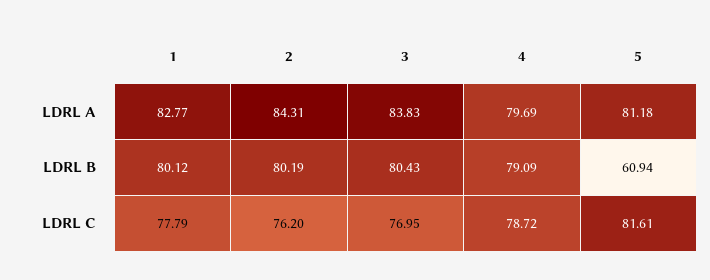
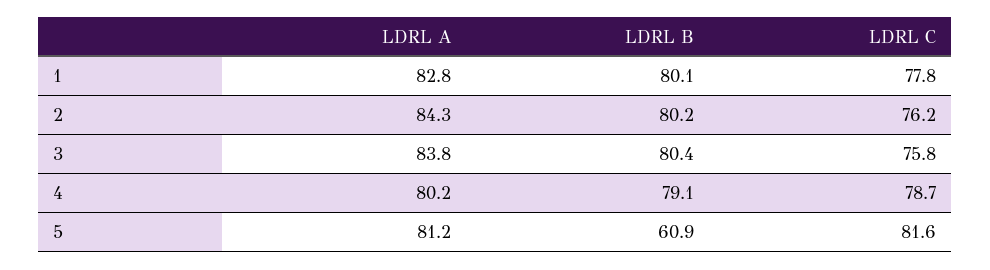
4, LDRL A: 79.69 -> 80.2
3, LDRL C: 76.95 -> 75.8

